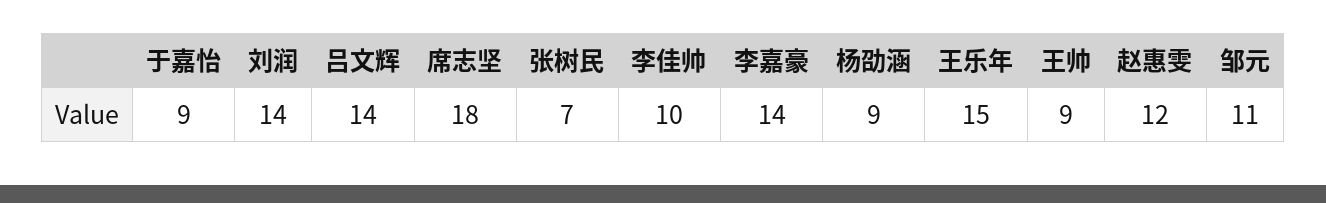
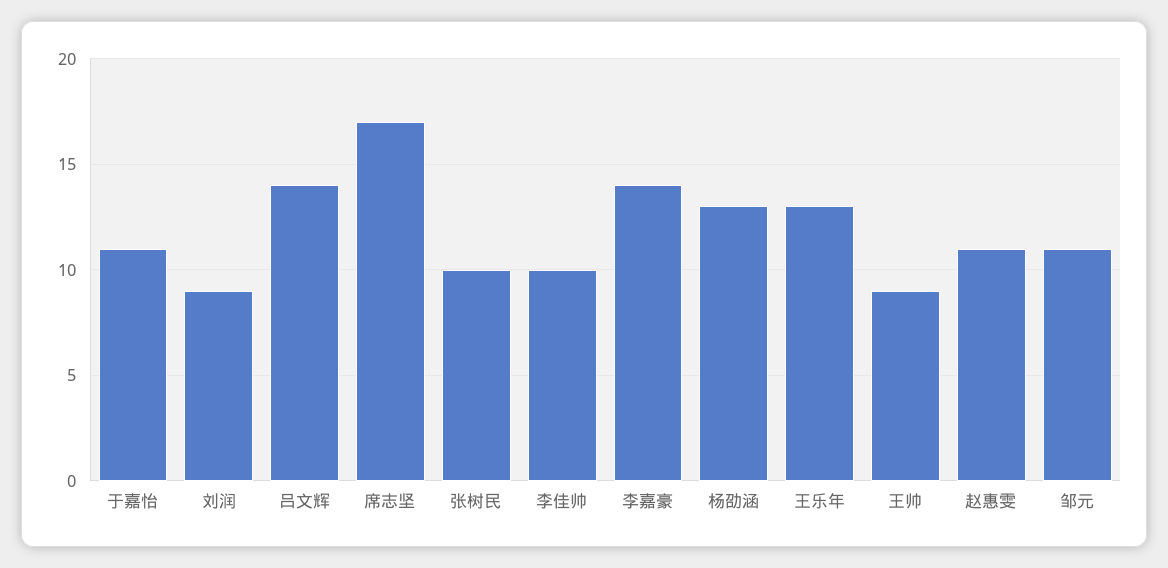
于嘉怡: 9 -> 11
刘润: 14 -> 9
席志坚: 18 -> 17
张树民: 7 -> 10
杨劭涵: 9 -> 13
王乐年: 15 -> 13
赵惠雯: 12 -> 11

